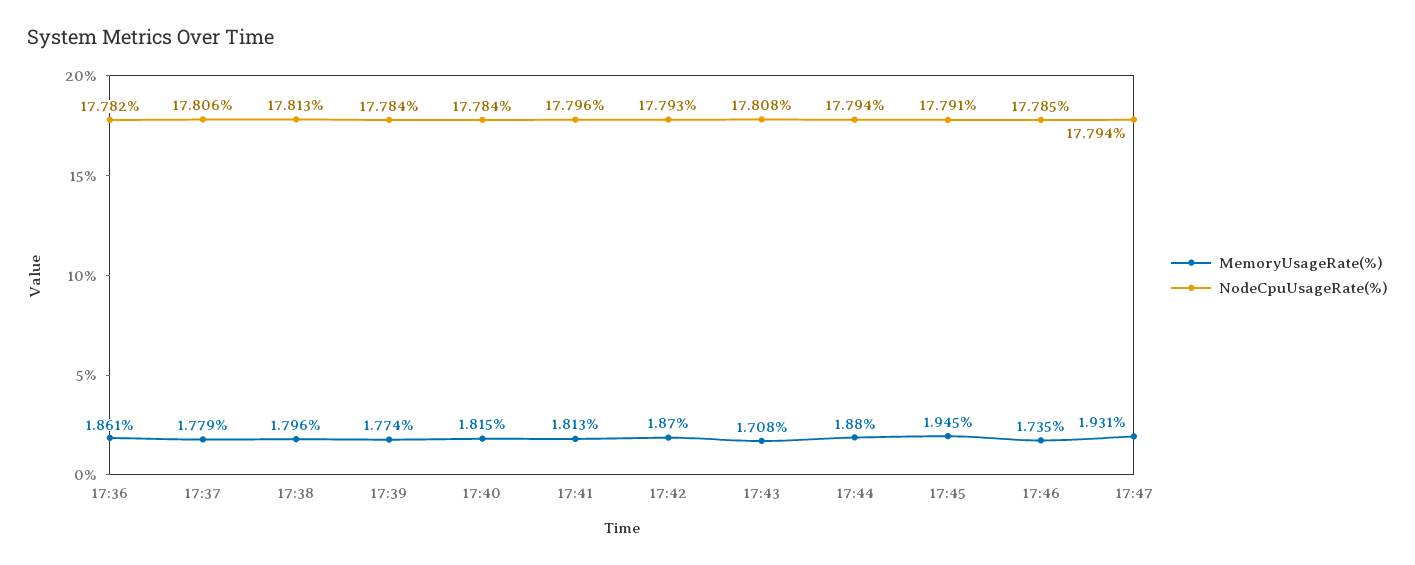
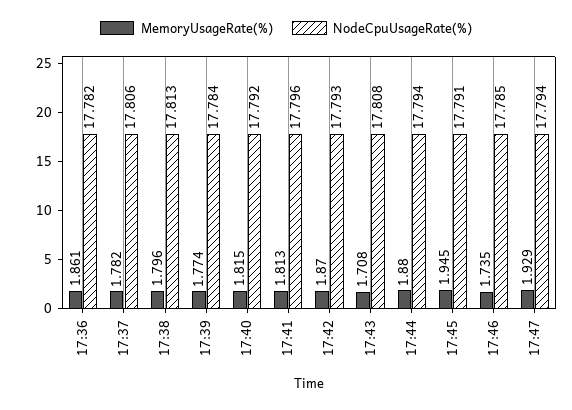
MemoryUsageRate(%), 17:37: 1.779 -> 1.782
NodeCpuUsageRate(%), 17:40: 17.784 -> 17.792
MemoryUsageRate(%), 17:47: 1.931 -> 1.929

